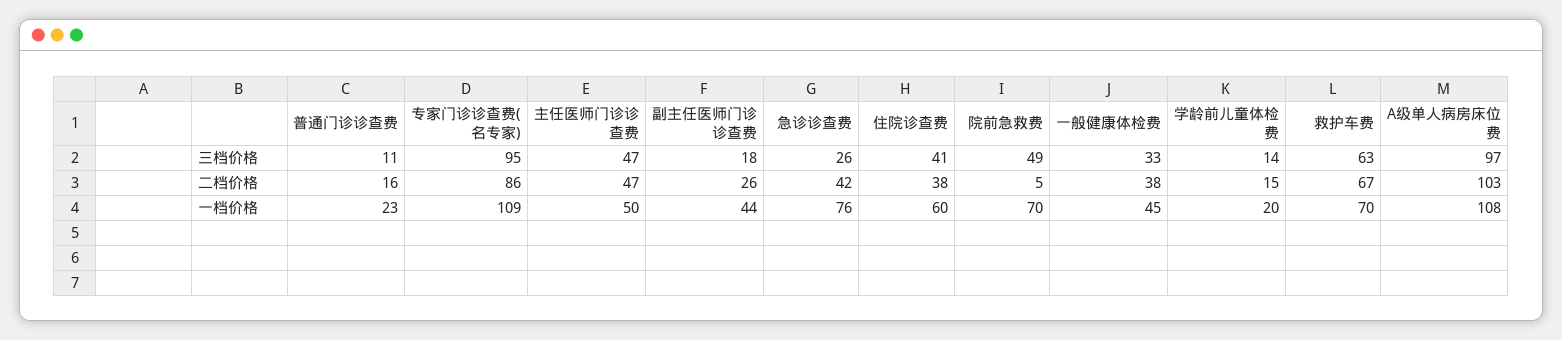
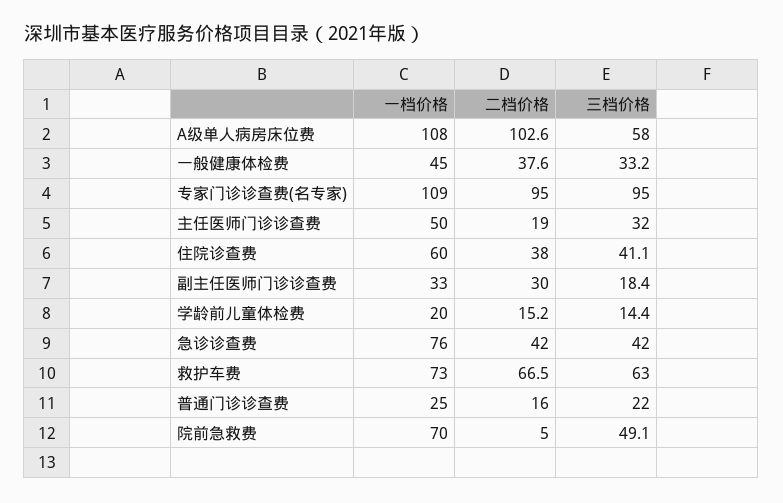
普通门诊诊查费, 三档价格: 11 -> 22
主任医师门诊诊查费, 三档价格: 47 -> 32
急诊诊查费, 三档价格: 26 -> 42
A级单人病房床位费, 三档价格: 97 -> 58
专家门诊诊查费(名专家), 二档价格: 86 -> 95
主任医师门诊诊查费, 二档价格: 47 -> 19
副主任医师门诊诊查费, 二档价格: 26 -> 30
普通门诊诊查费, 一档价格: 23 -> 25
副主任医师门诊诊查费, 一档价格: 44 -> 33
救护车费, 一档价格: 70 -> 73

